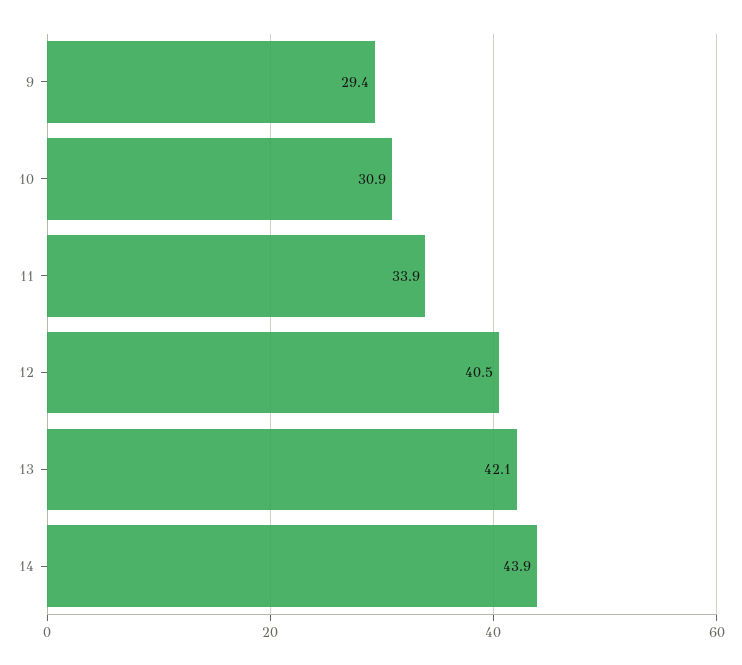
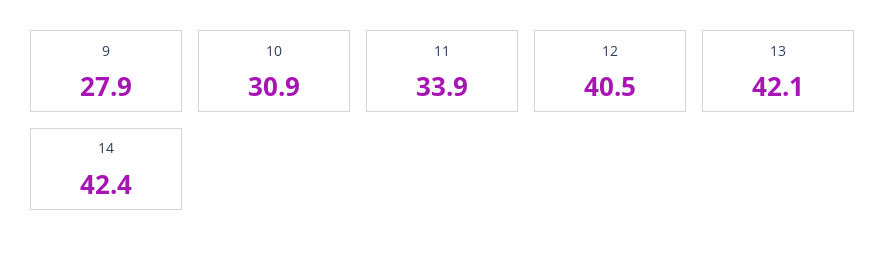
9: 29.4 -> 27.9
14: 43.9 -> 42.4

